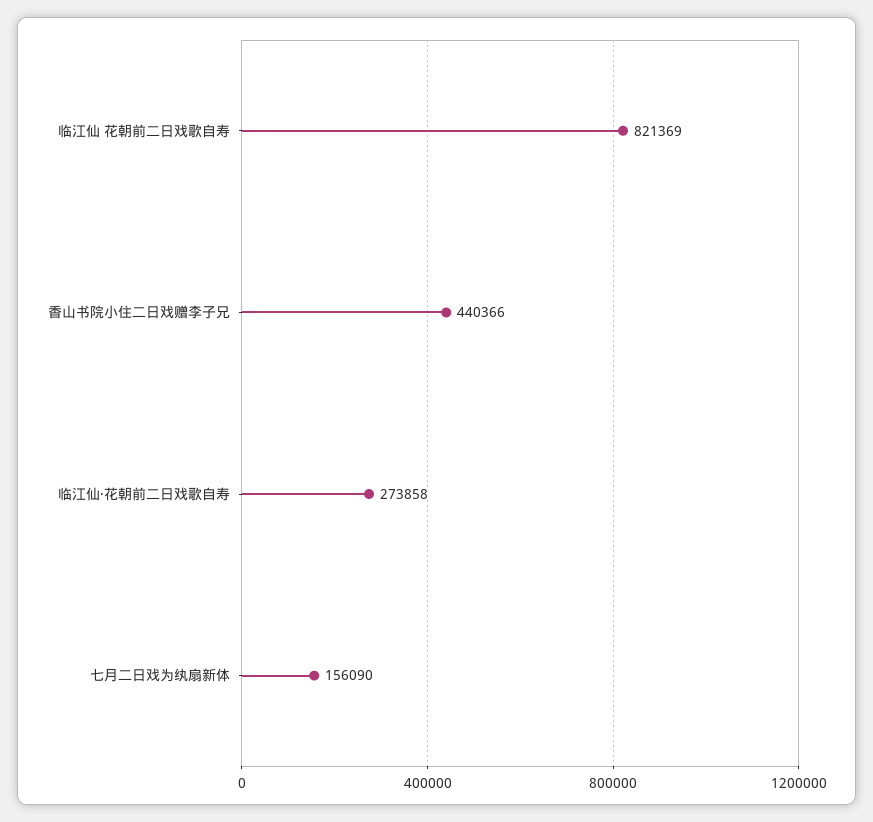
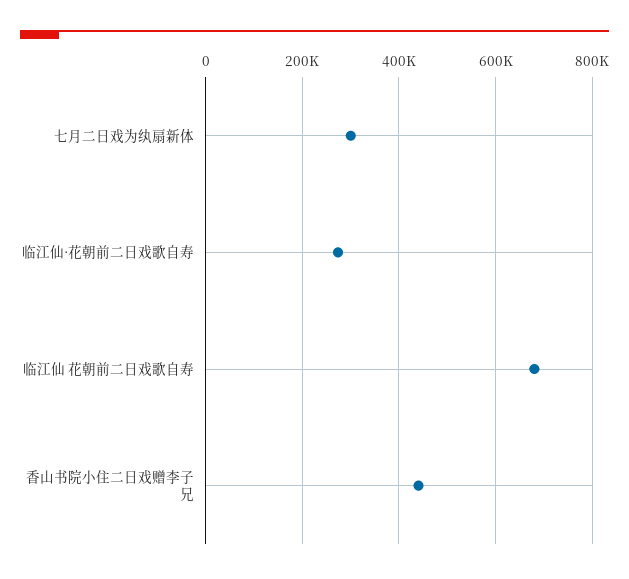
临江仙 花朝前二日戏歌自寿: 821369 -> 680000
七月二日戏为纨扇新体: 156090 -> 300000

